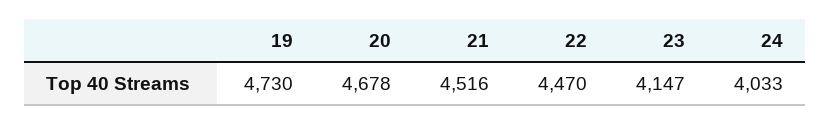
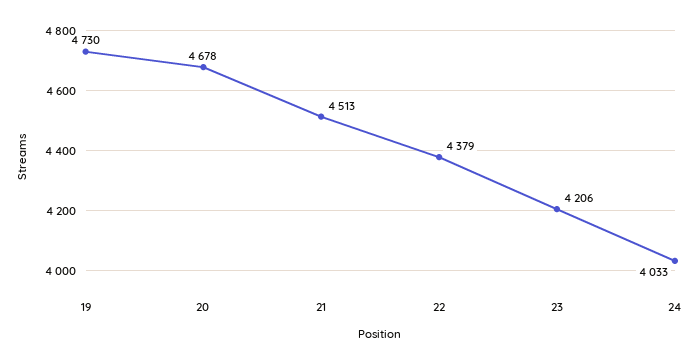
21: 4516 -> 4513
22: 4470 -> 4379
23: 4147 -> 4206

